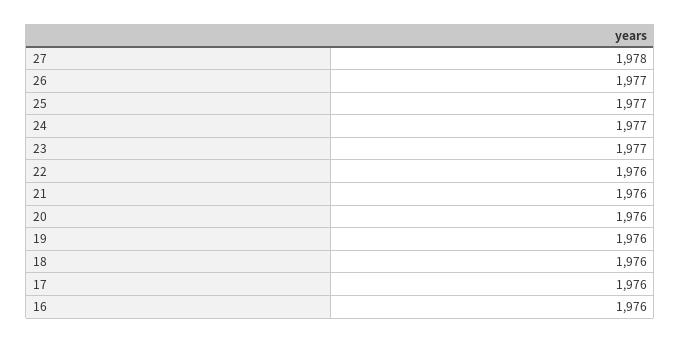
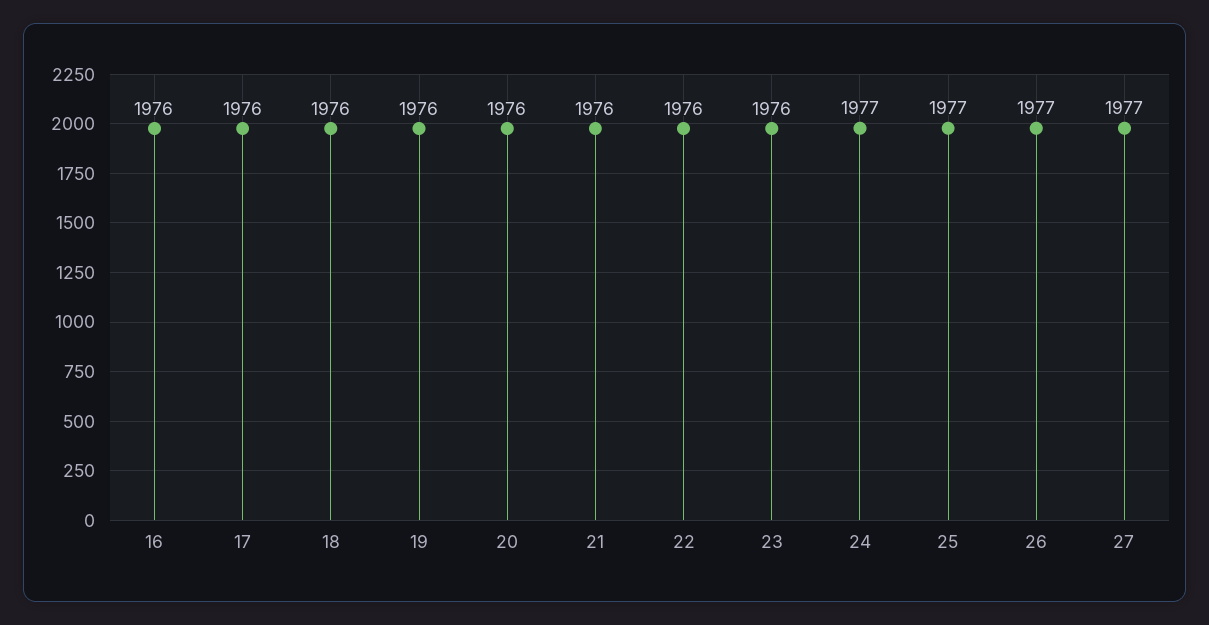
27: 1978 -> 1977
23: 1977 -> 1976

